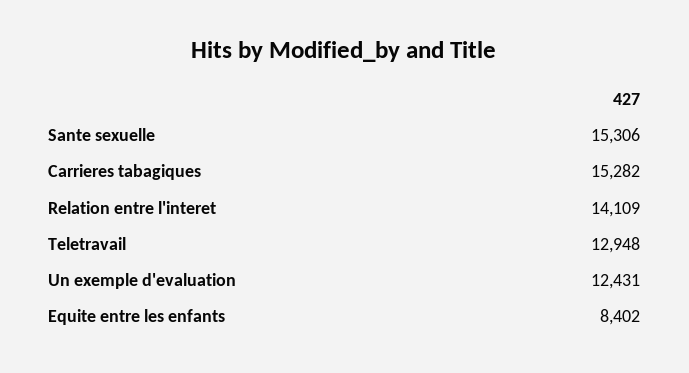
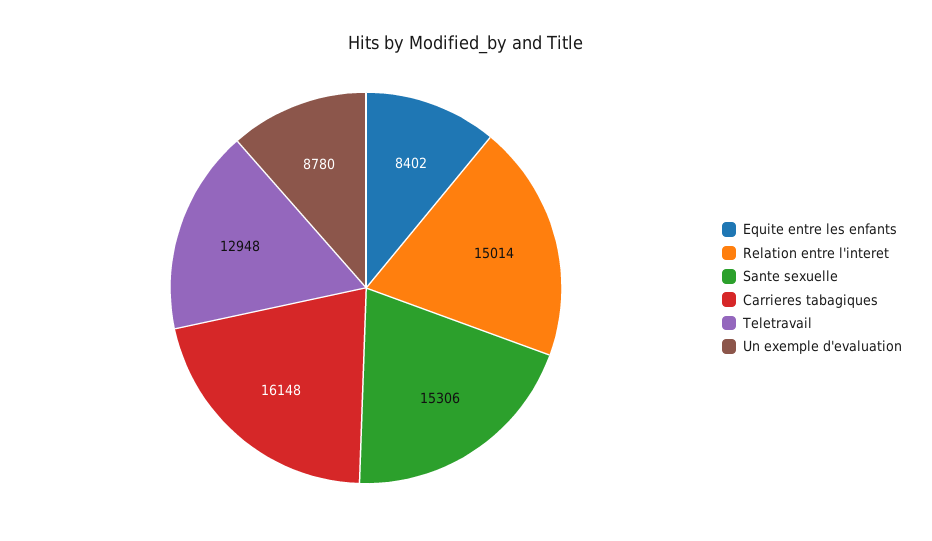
Carrieres tabagiques: 15282 -> 16148
Relation entre l'interet: 14109 -> 15014
Un exemple d'evaluation: 12431 -> 8780

